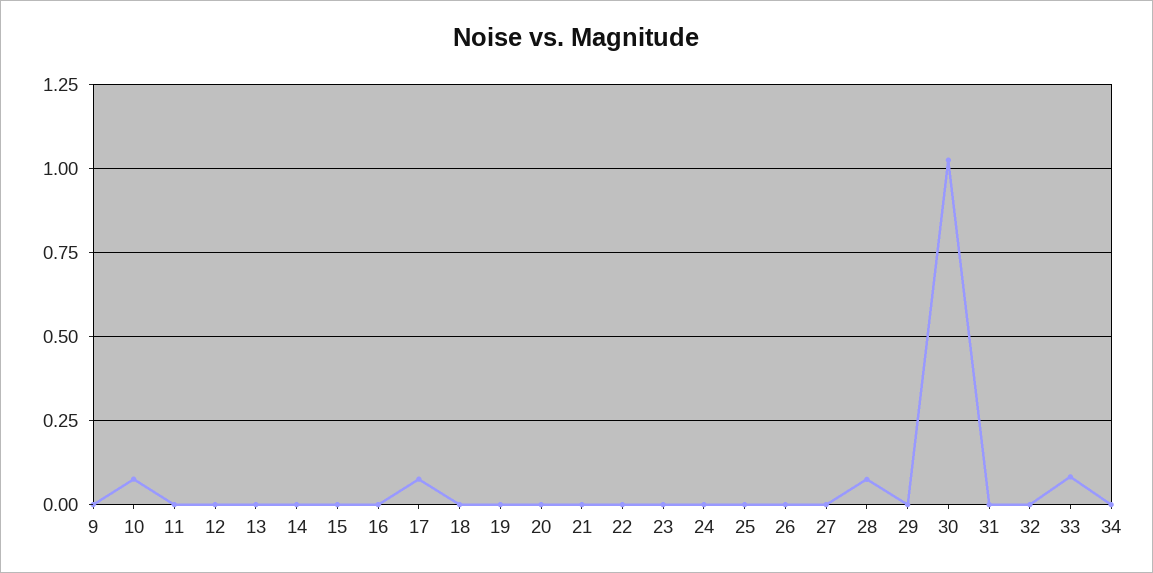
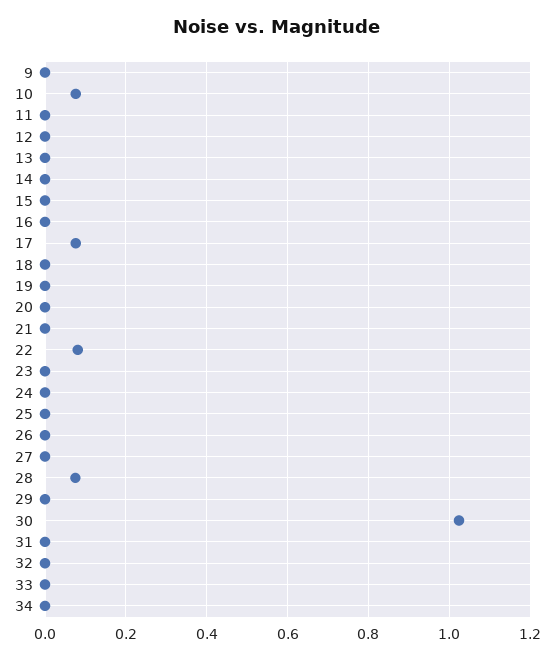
22: 0 -> 0.08
33: 0.075 -> 0

